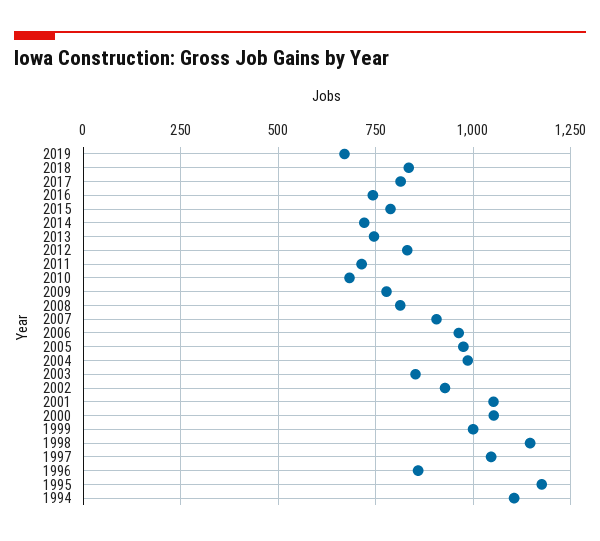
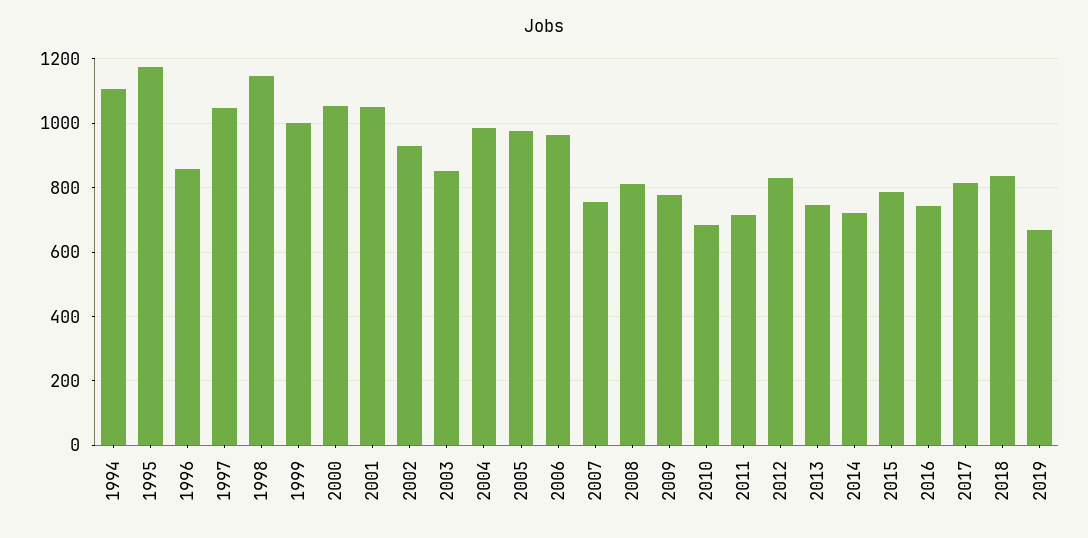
2007: 900 -> 760

